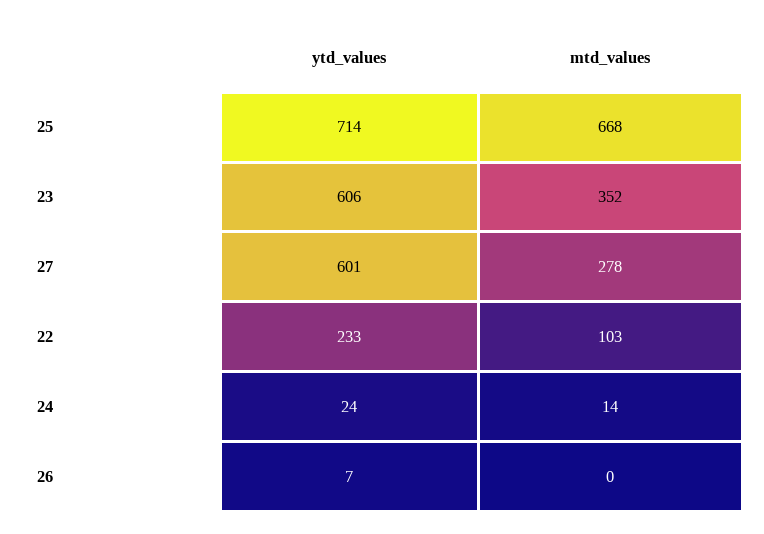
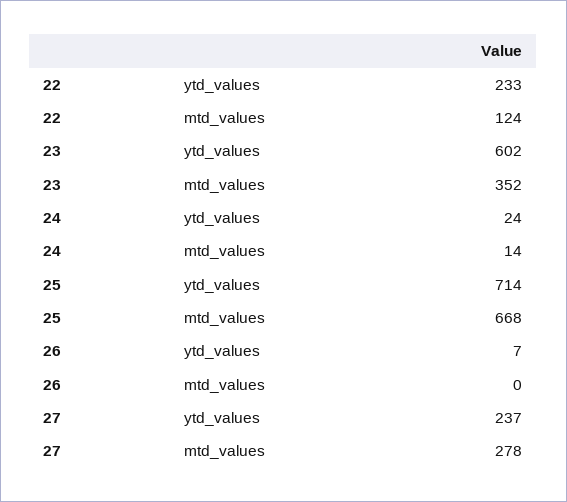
ytd_values, 23: 606 -> 602
ytd_values, 27: 601 -> 237
mtd_values, 22: 103 -> 124

